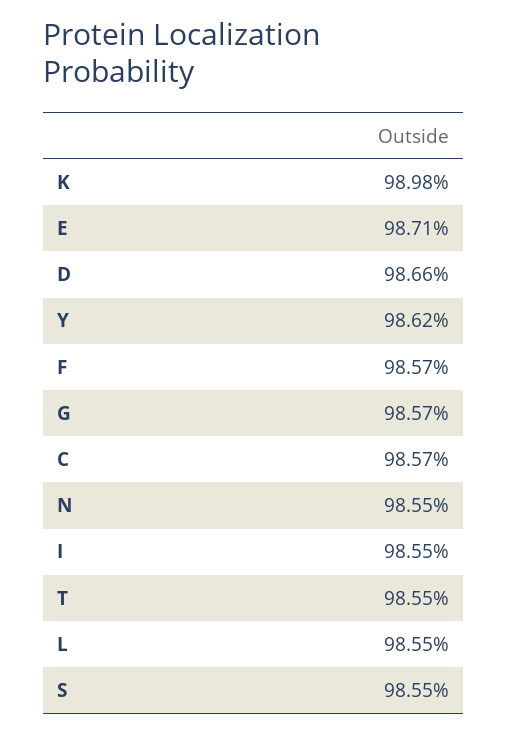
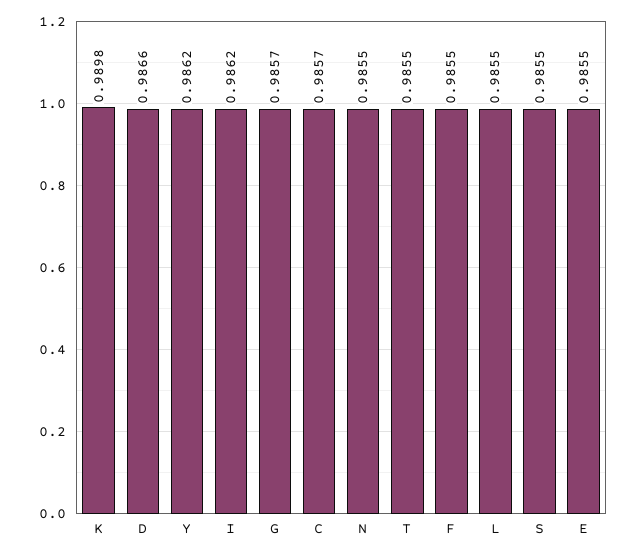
E: 0.9871 -> 0.9855
F: 0.9857 -> 0.9855
I: 0.9855 -> 0.9862

